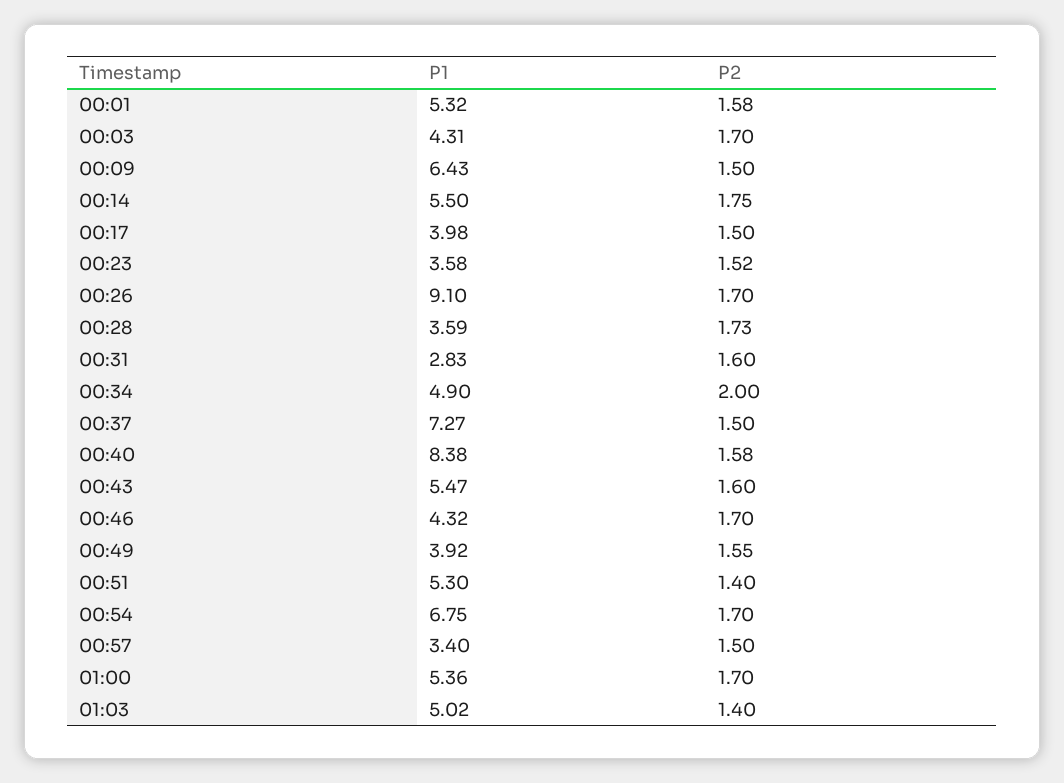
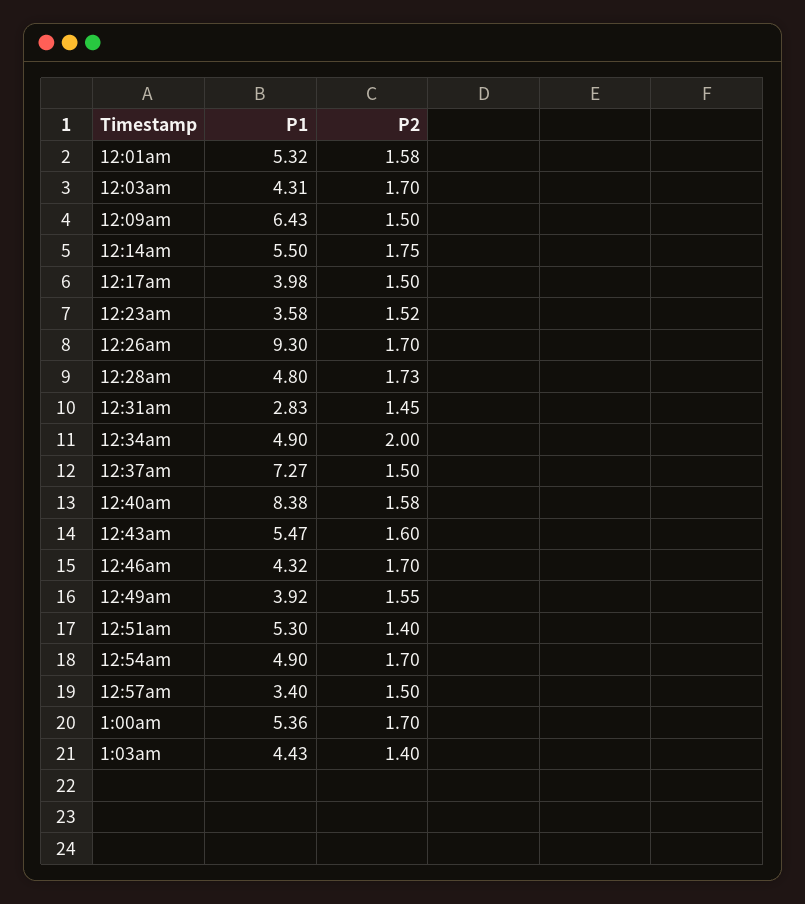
P1, 00:26: 9.1 -> 9.3
P1, 00:28: 3.59 -> 4.8
P2, 00:31: 1.6 -> 1.45
P1, 00:54: 6.75 -> 4.9
P1, 01:03: 5.02 -> 4.43

